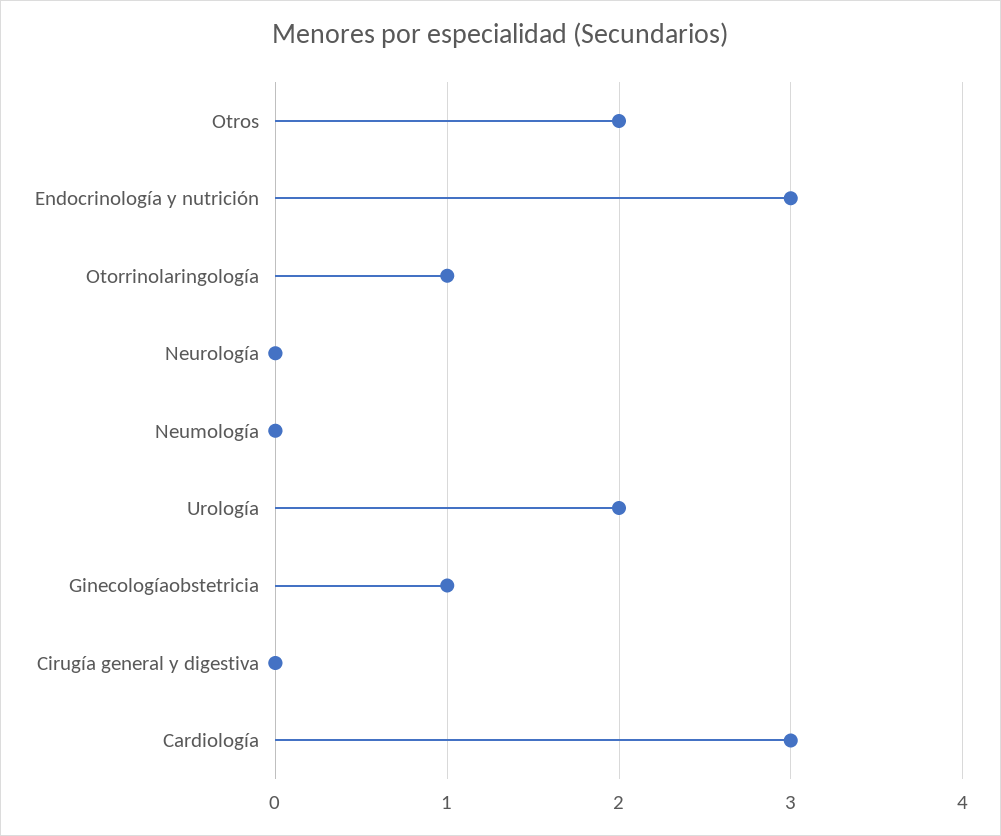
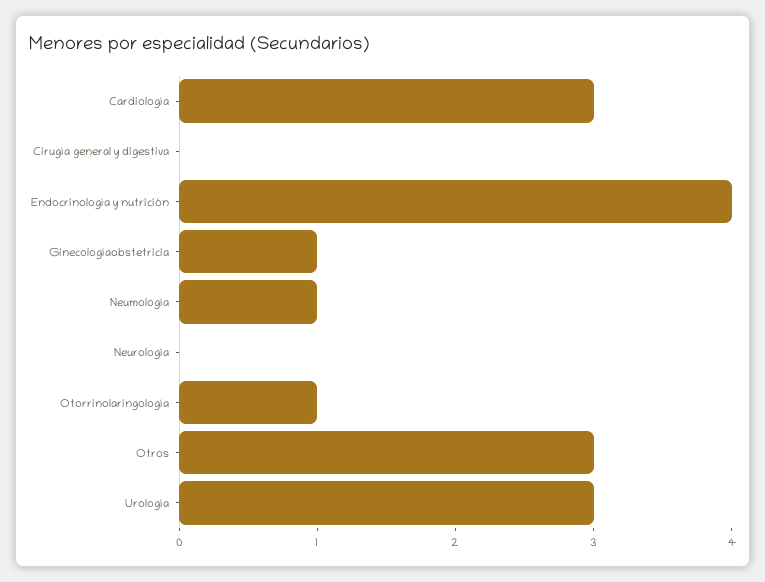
Otros: 2 -> 3
Endocrinología y nutrición: 3 -> 4
Neumología: 0 -> 1
Urología: 2 -> 3

